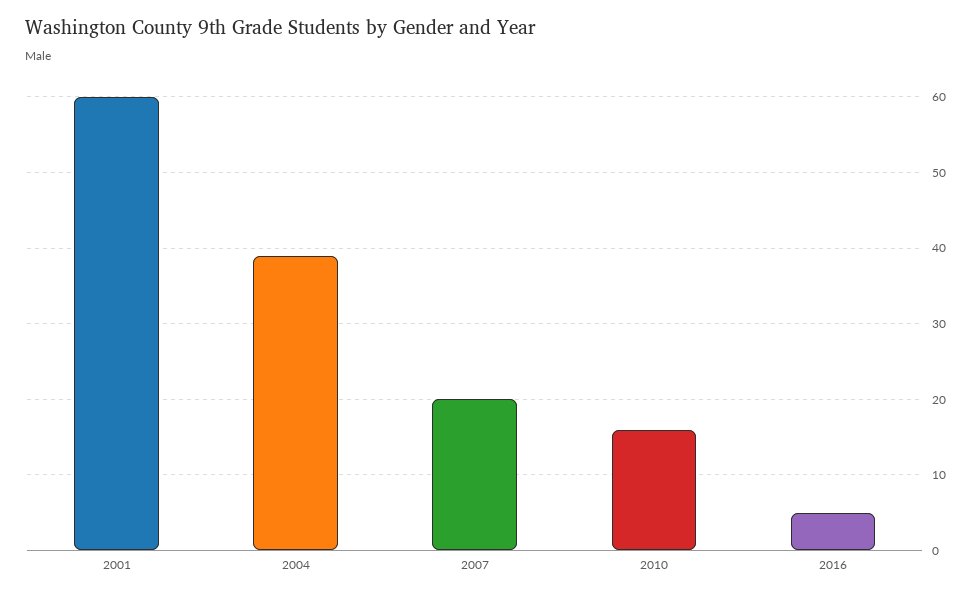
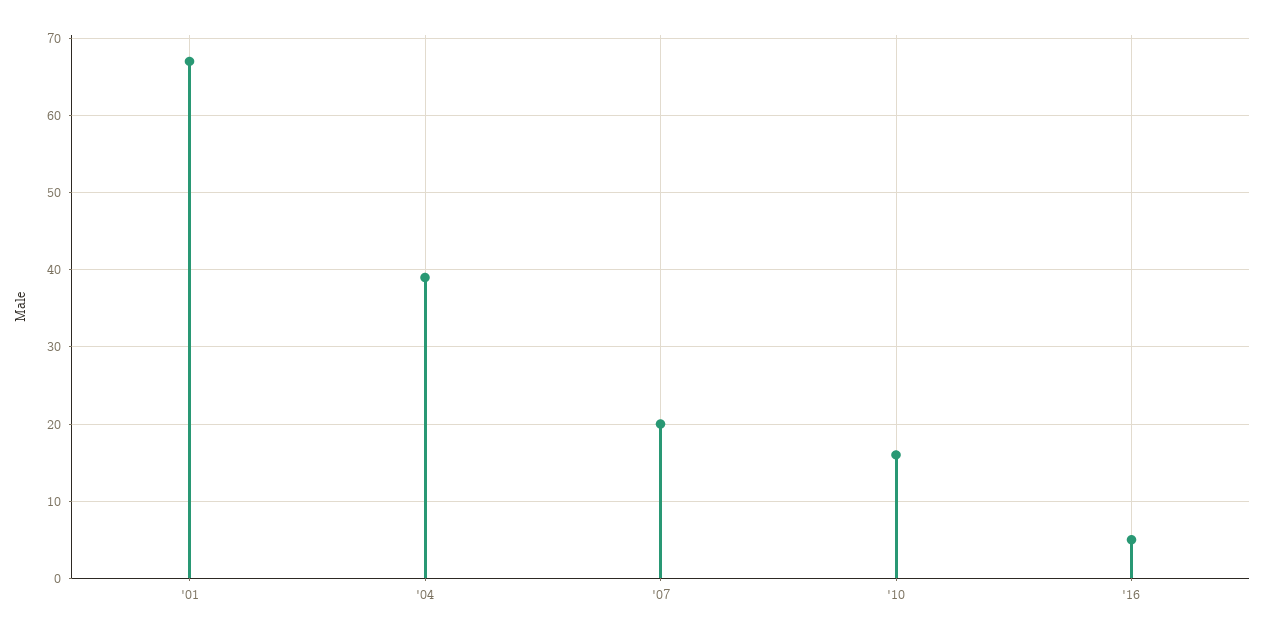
2001: 60 -> 67

